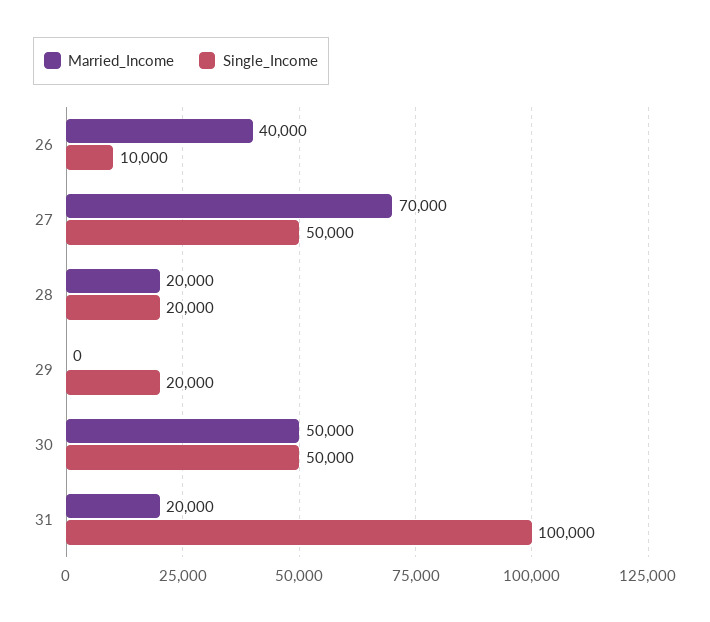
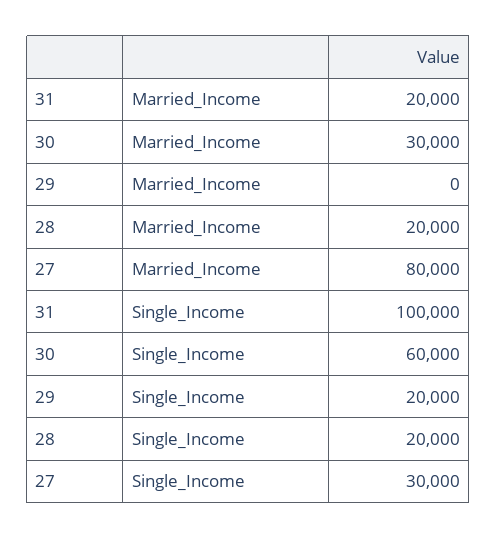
Married_Income, 26: 40000 -> none
Single_Income, 26: 10000 -> none
Married_Income, 27: 70000 -> 80000
Single_Income, 27: 50000 -> 30000
Married_Income, 30: 50000 -> 30000
Single_Income, 30: 50000 -> 60000

